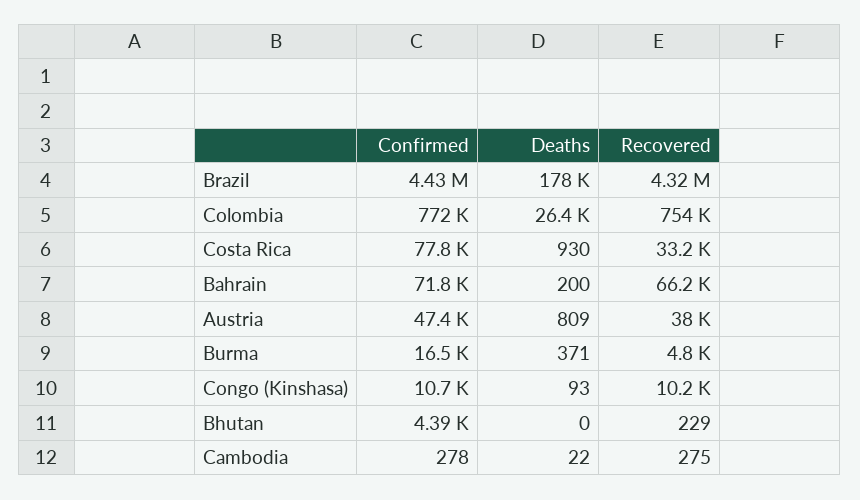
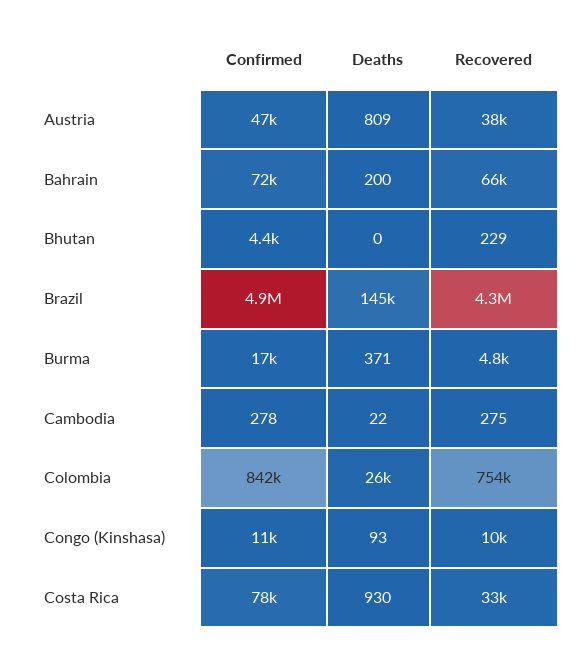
Confirmed, Brazil: 4430000 -> 4900000
Deaths, Brazil: 178000 -> 145000
Confirmed, Colombia: 772000 -> 842000

